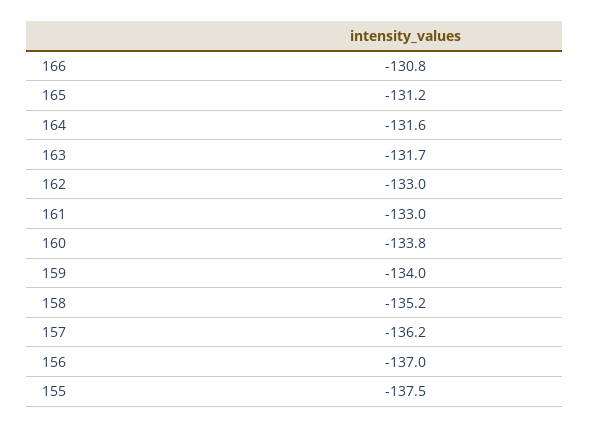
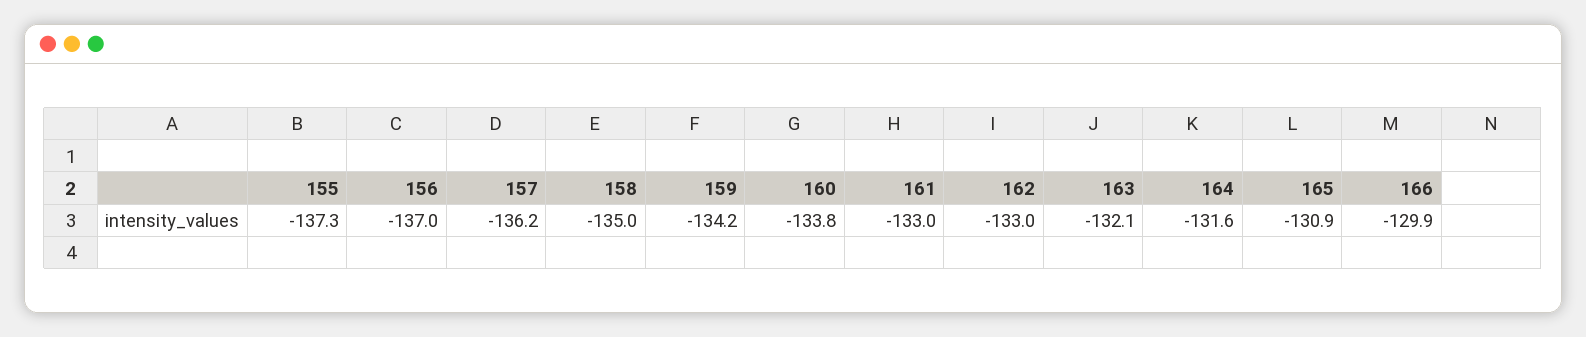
166: -130.8 -> -129.9
165: -131.2 -> -130.9
163: -131.7 -> -132.1
159: -134 -> -134.2
158: -135.2 -> -135
155: -137.5 -> -137.3

